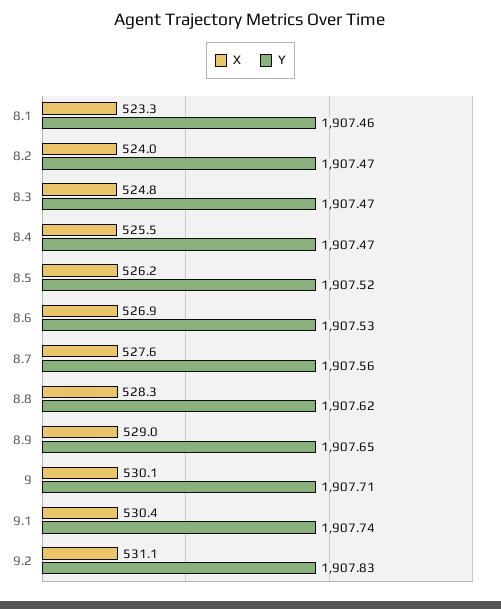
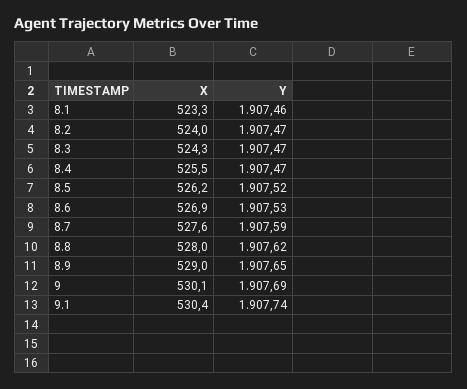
X, 8.3: 524.8 -> 524.3
Y, 8.7: 1907.56 -> 1907.59
X, 8.8: 528.3 -> 528
Y, 9: 1907.71 -> 1907.69
X, 9.2: 531.1 -> none
Y, 9.2: 1907.83 -> none

